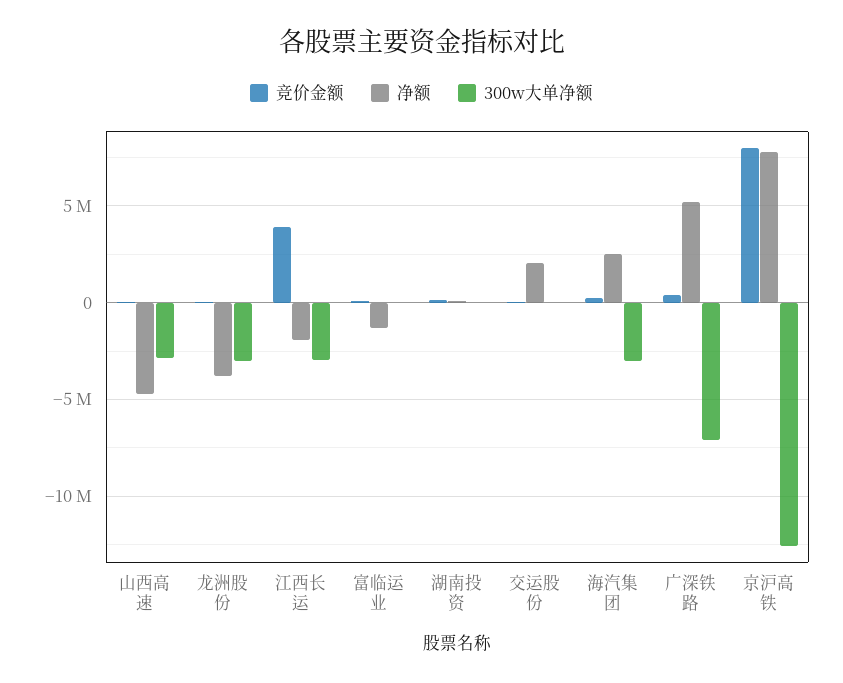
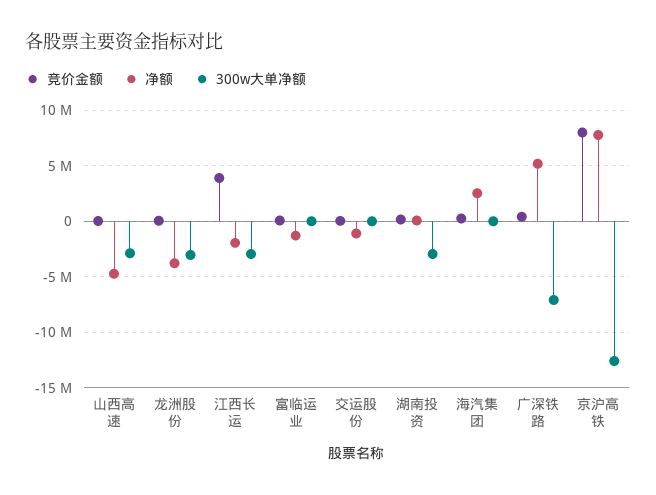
300w大单净额, 湖南投资: 0 -> -3000000
净额, 交运股份: 2000000 -> -1000000
300w大单净额, 海汽集团: -3000000 -> 0

